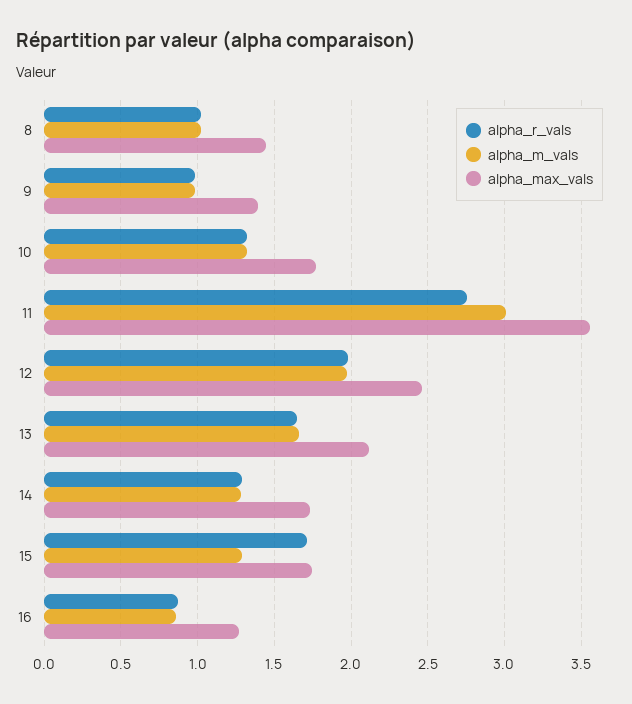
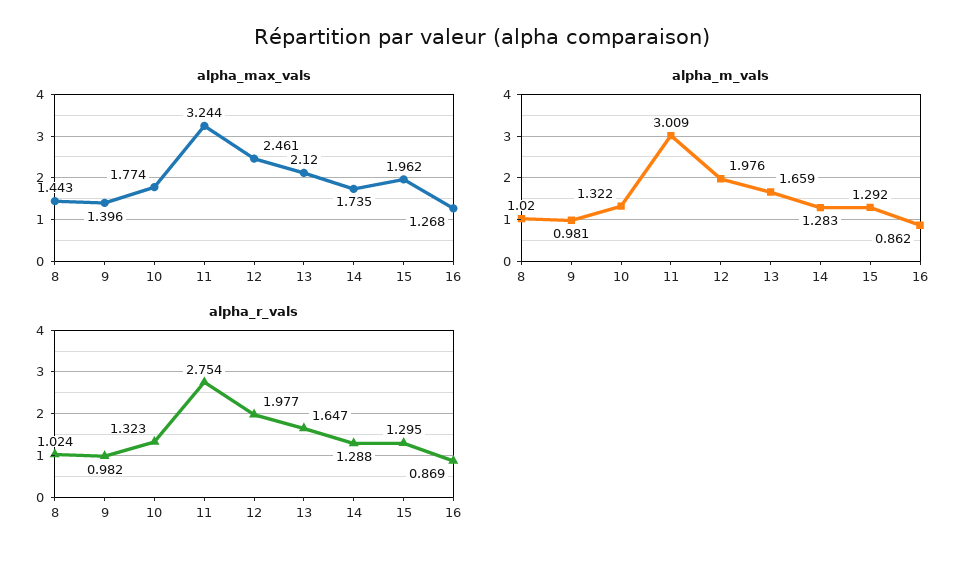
alpha_max_vals, 11: 3.55 -> 3.244
alpha_r_vals, 15: 1.7 -> 1.295
alpha_max_vals, 15: 1.75 -> 1.962

